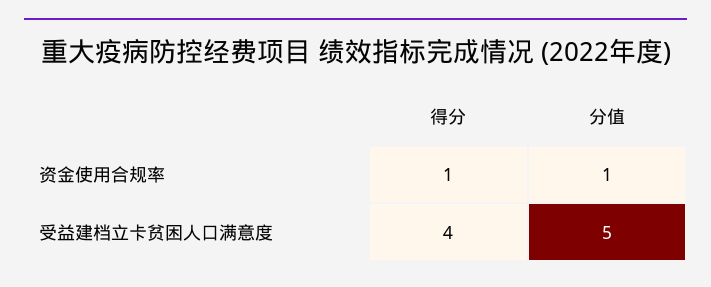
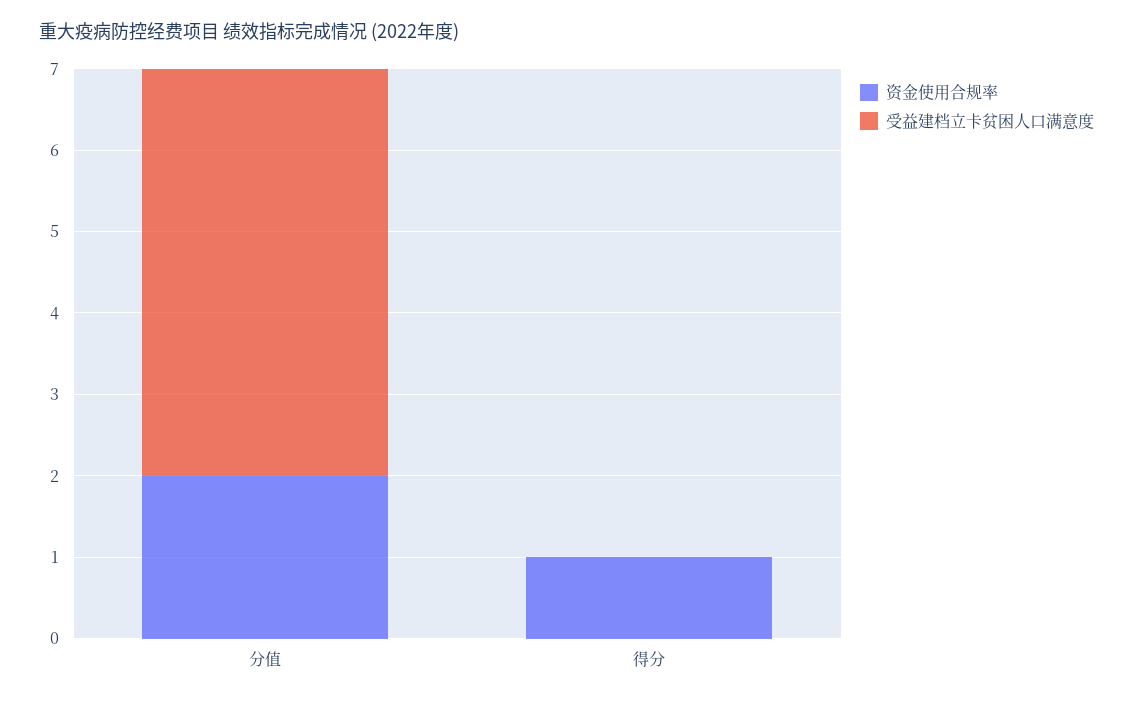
资金使用合规率, 分值: 1 -> 2
受益建档立卡贫困人口满意度, 得分: 4 -> 0

